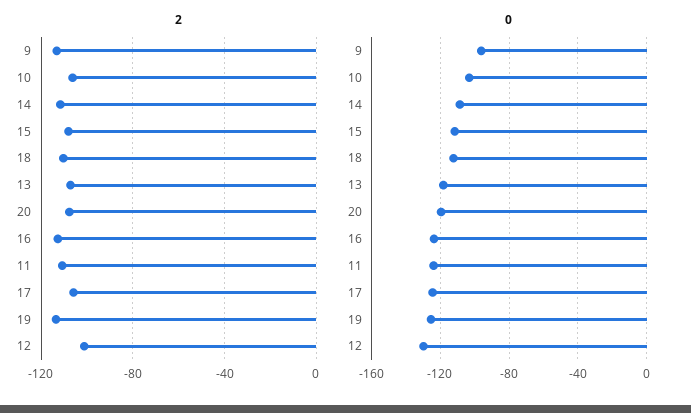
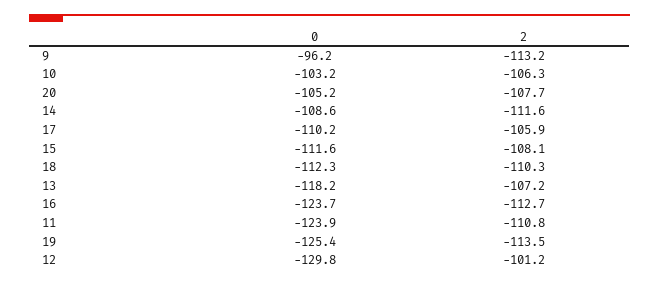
0, 20: -120 -> -105.2
0, 17: -125 -> -110.2

